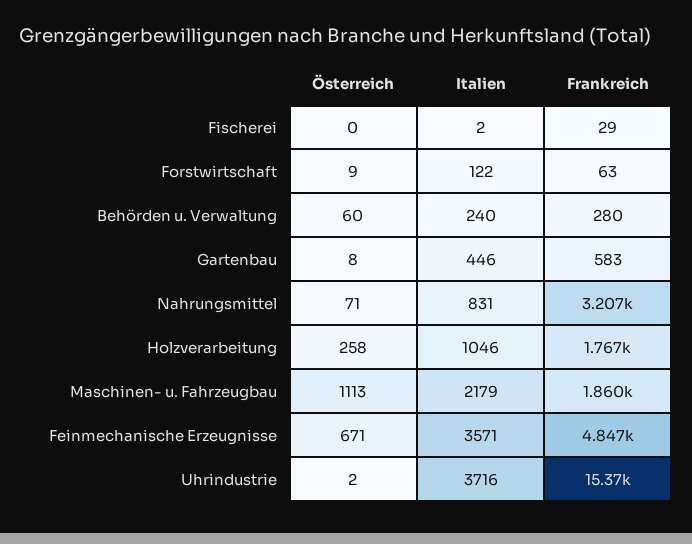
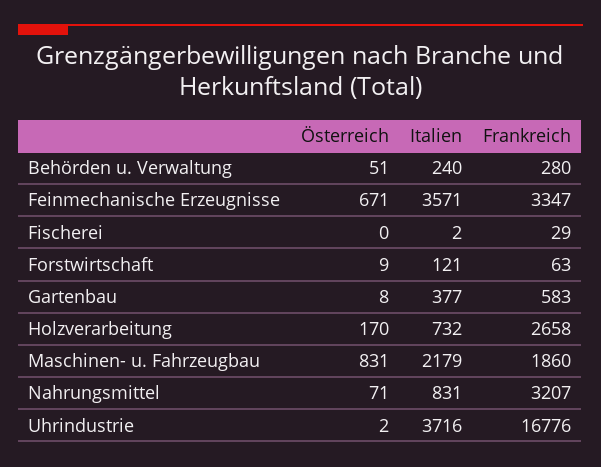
Italien, Forstwirtschaft: 122 -> 121
Österreich, Behörden u. Verwaltung: 60 -> 51
Italien, Gartenbau: 446 -> 377
Österreich, Holzverarbeitung: 258 -> 170
Italien, Holzverarbeitung: 1046 -> 732
Frankreich, Holzverarbeitung: 1767 -> 2658
Österreich, Maschinen- u. Fahrzeugbau: 1113 -> 831
Frankreich, Feinmechanische Erzeugnisse: 4847 -> 3347
Frankreich, Uhrindustrie: 15370 -> 16776

